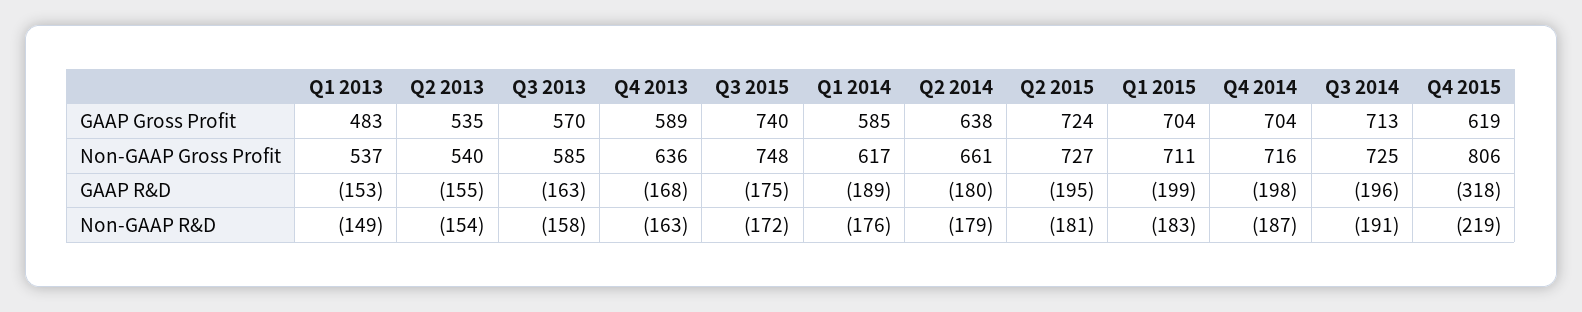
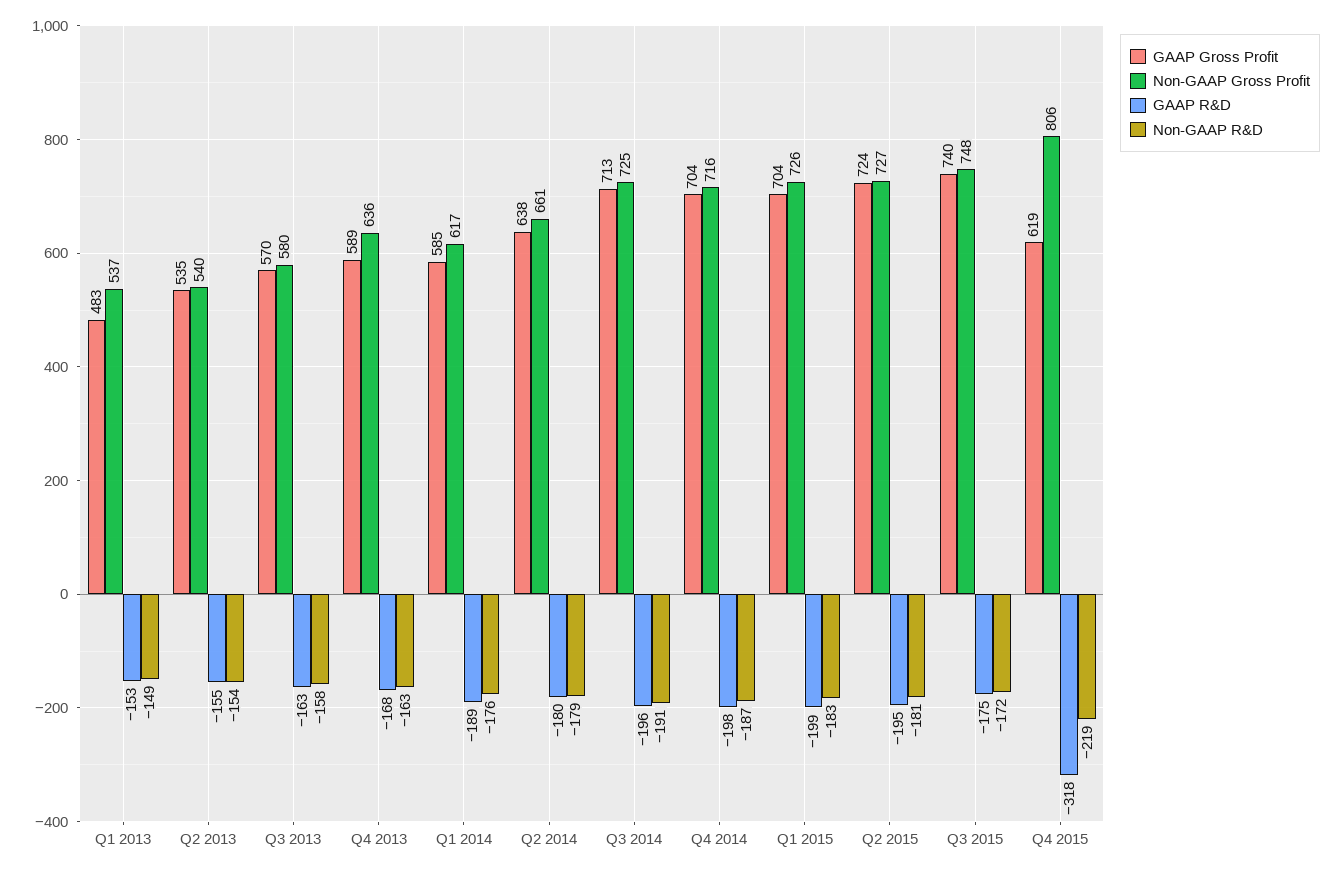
Non-GAAP Gross Profit, Q3 2013: 585 -> 580
Non-GAAP Gross Profit, Q1 2015: 711 -> 726

